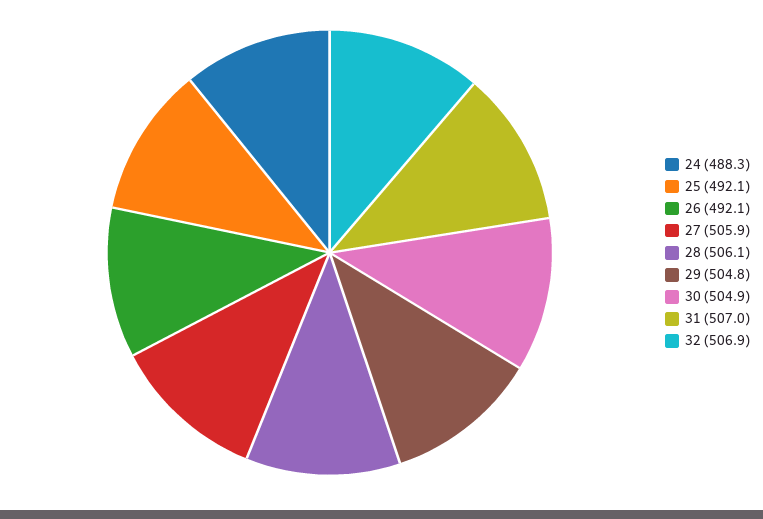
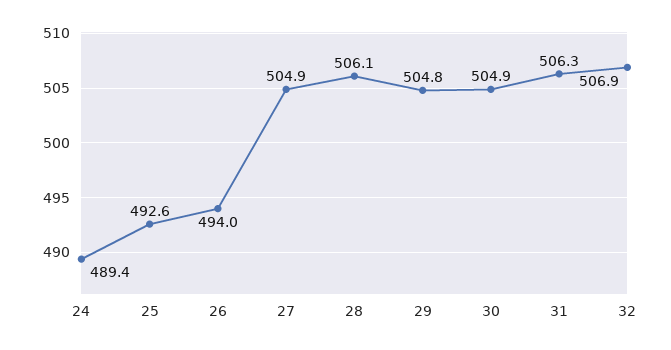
24: 488.3 -> 489.4
25: 492.1 -> 492.6
26: 492.1 -> 494
27: 505.9 -> 504.9
31: 507 -> 506.3

